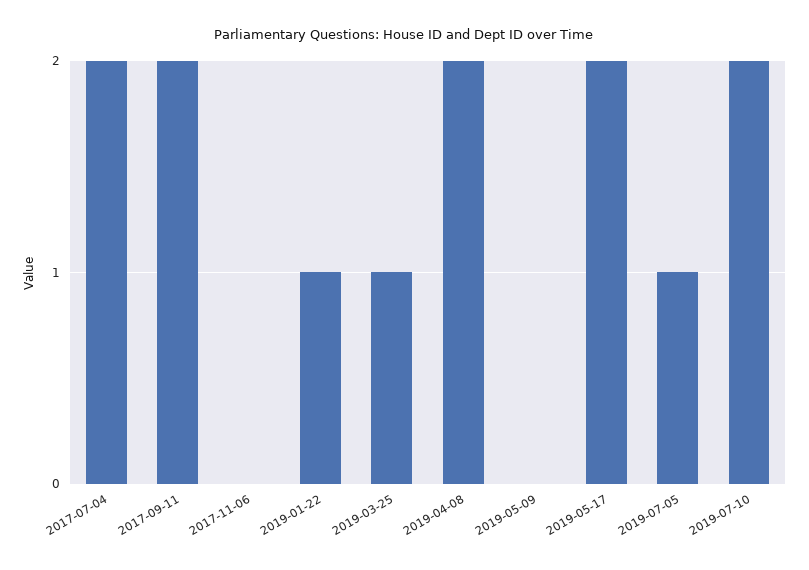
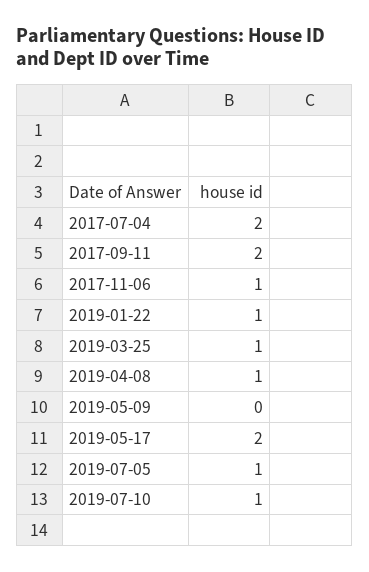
2017-11-06: 0 -> 1
2019-04-08: 2 -> 1
2019-07-10: 2 -> 1

